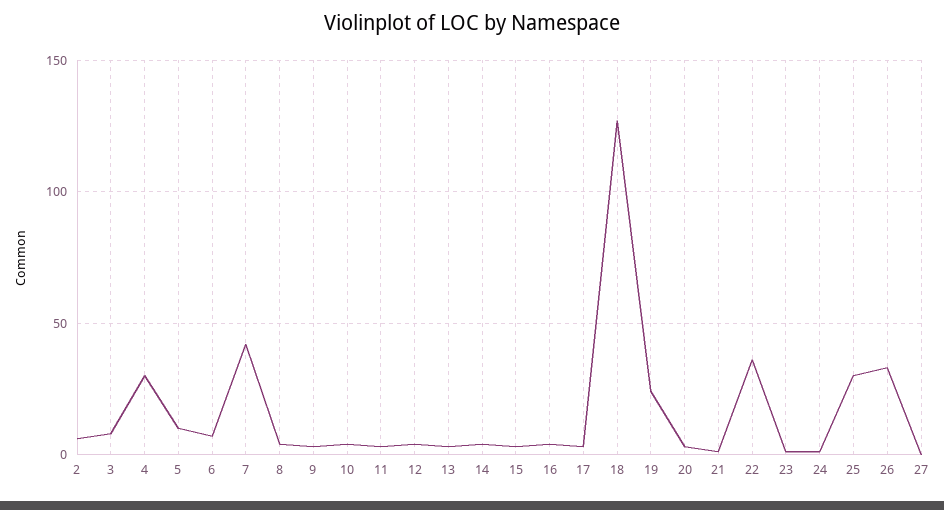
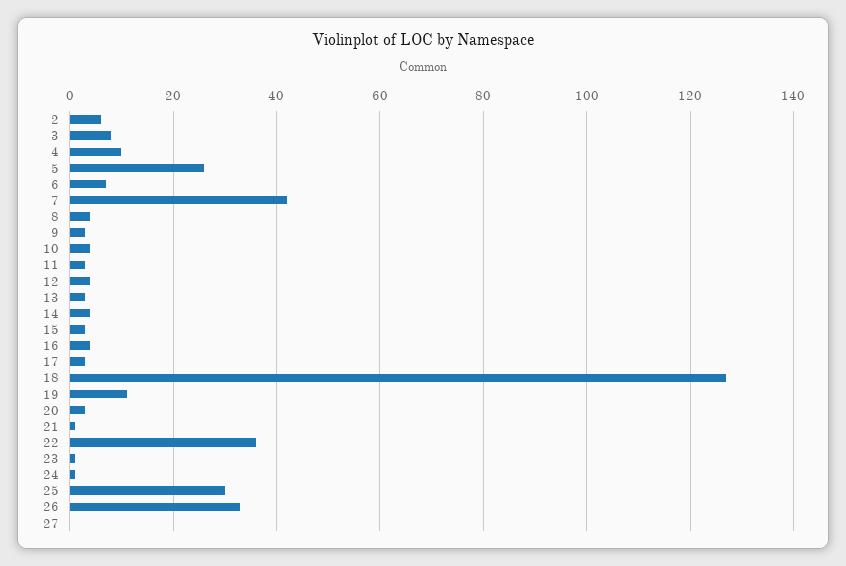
4: 30 -> 10
5: 10 -> 25
19: 25 -> 10

